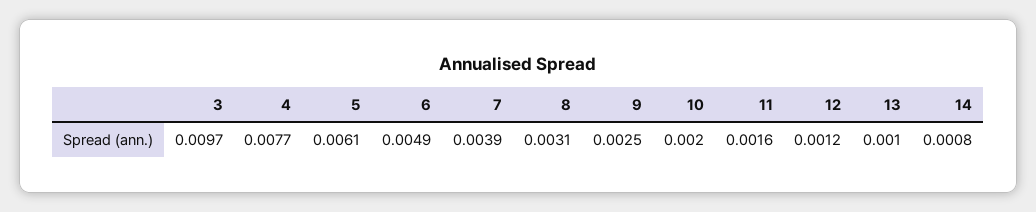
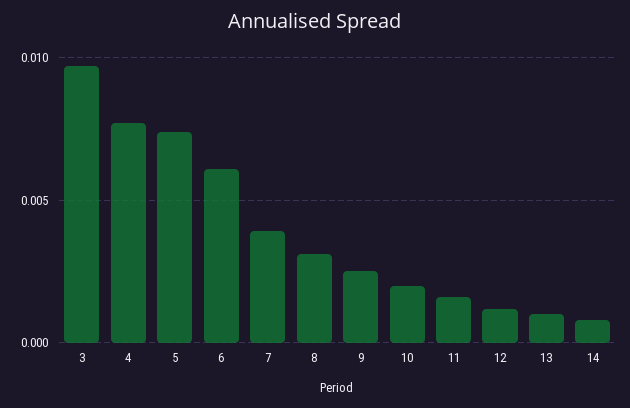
5: 0.0061 -> 0.0075
6: 0.0049 -> 0.006

